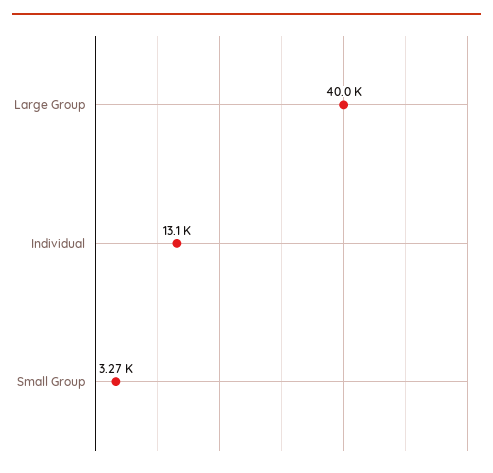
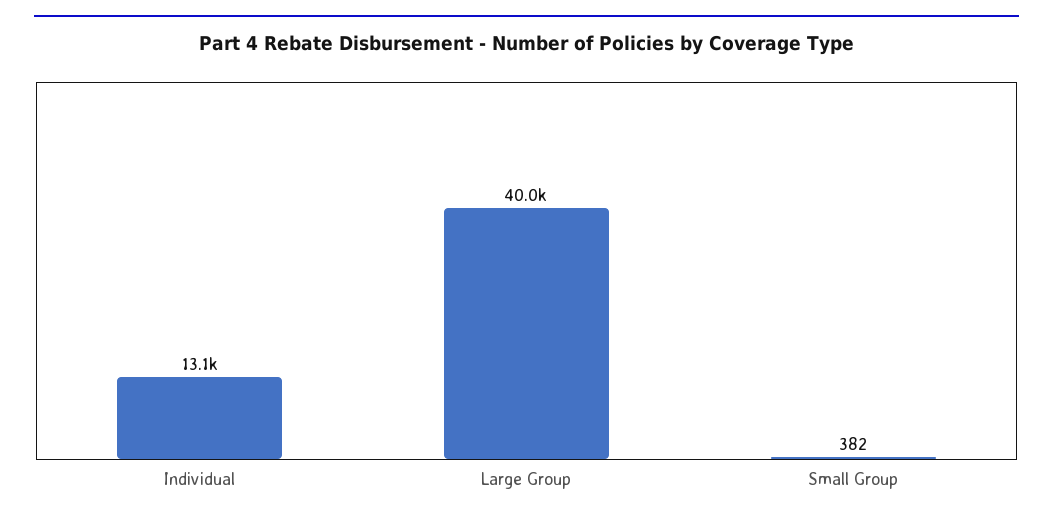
Small Group: 3270 -> 382

